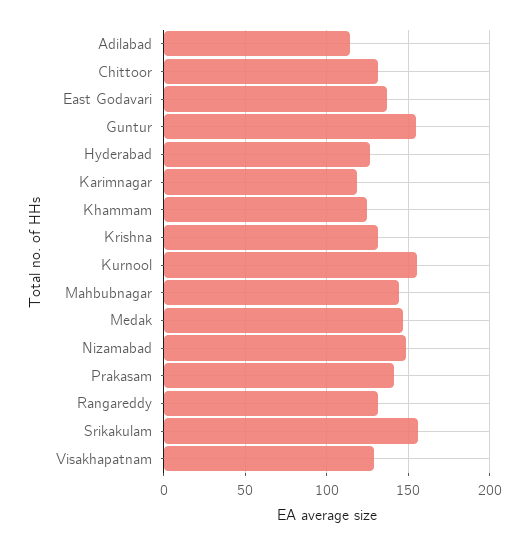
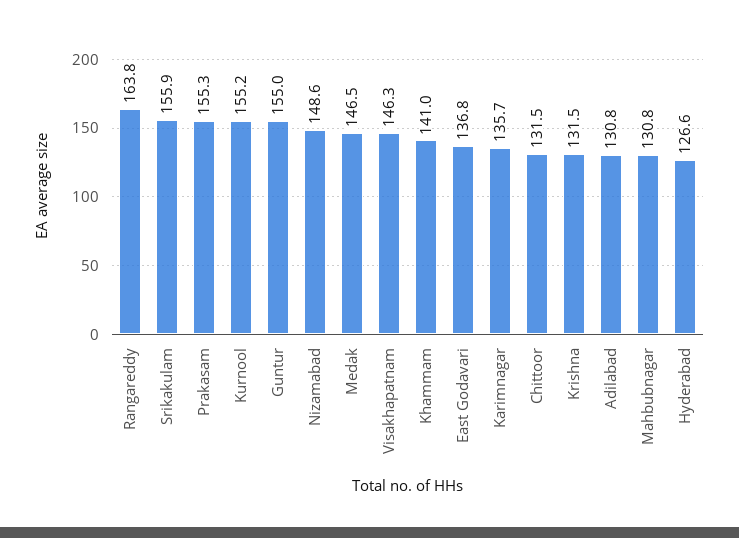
Adilabad: 115 -> 130.8
Karimnagar: 120 -> 135.7
Khammam: 125 -> 141
Mahbubnagar: 145 -> 130.8
Prakasam: 140 -> 155.3
Rangareddy: 130 -> 163.8
Visakhapatnam: 130 -> 146.3

